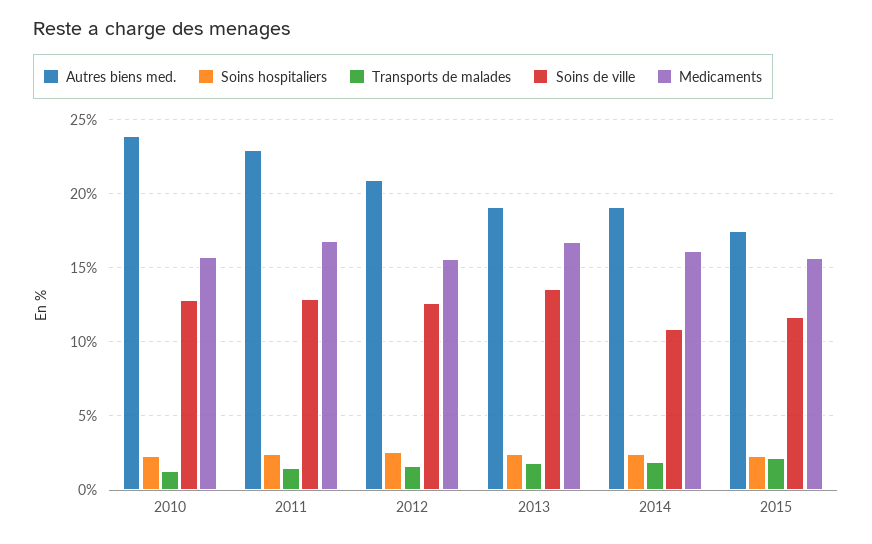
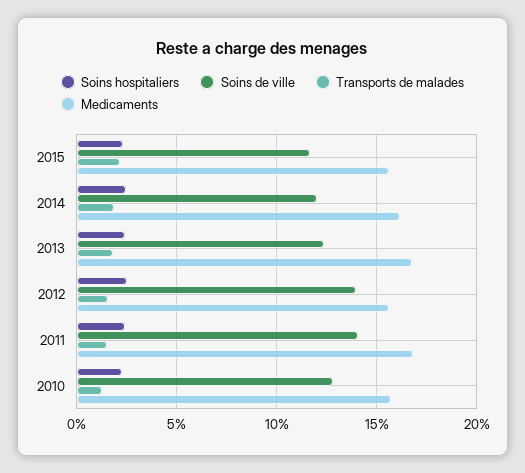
Autres biens med., 2010: 24 -> none
Autres biens med., 2011: 23 -> none
Soins de ville, 2011: 13 -> 14
Autres biens med., 2012: 21 -> none
Soins de ville, 2012: 12.5 -> 14
Autres biens med., 2013: 19 -> none
Soins de ville, 2013: 13.5 -> 12.5
Autres biens med., 2014: 19 -> none
Soins de ville, 2014: 11 -> 12
Autres biens med., 2015: 17.5 -> none

